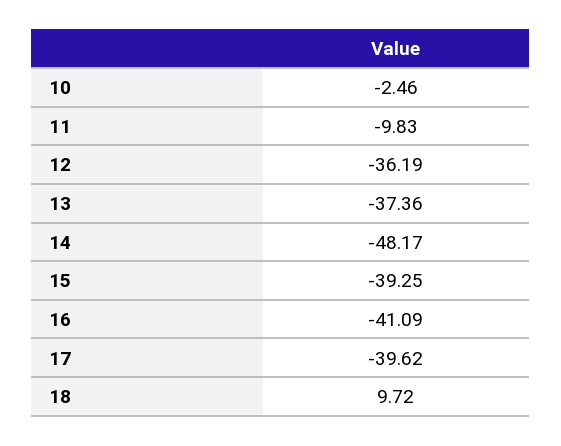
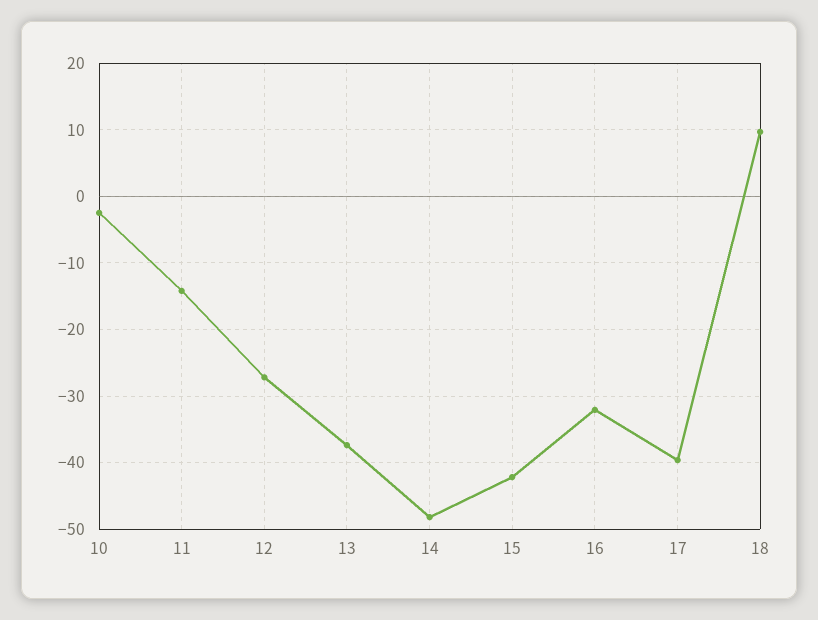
11: -9.83 -> -14
12: -36.19 -> -27
15: -39.25 -> -42
16: -41.09 -> -32

